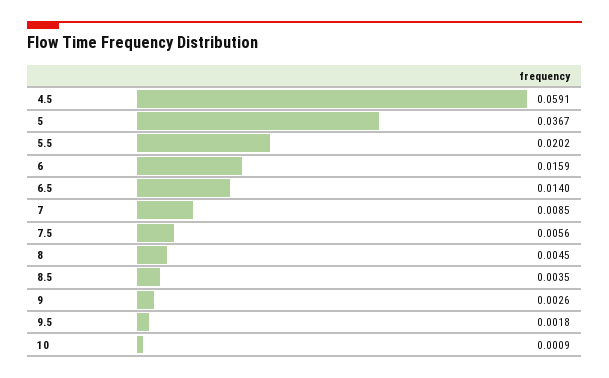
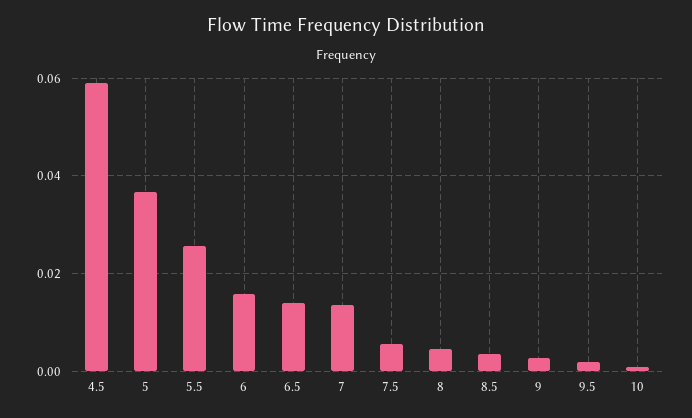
5.5: 0.0202 -> 0.026
7: 0.0085 -> 0.014

